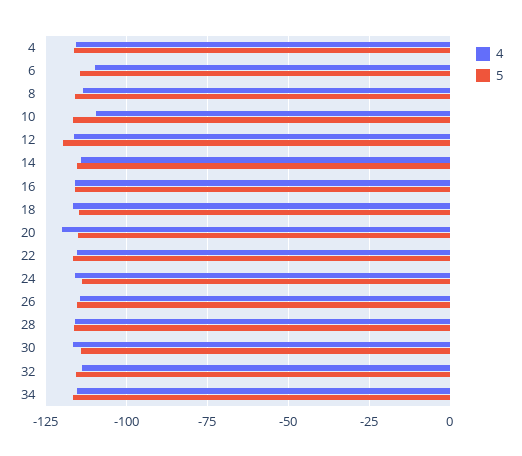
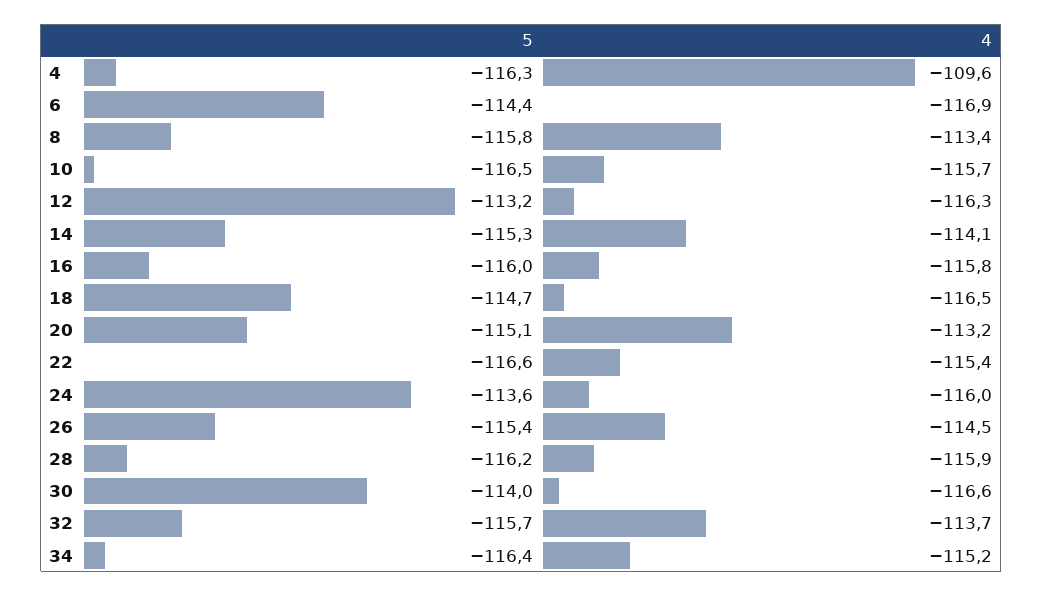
4, 4: -115 -> -109.6
4, 6: -110 -> -116.9
4, 10: -110 -> -115.7
5, 12: -120 -> -113.2
4, 20: -120 -> -113.2

